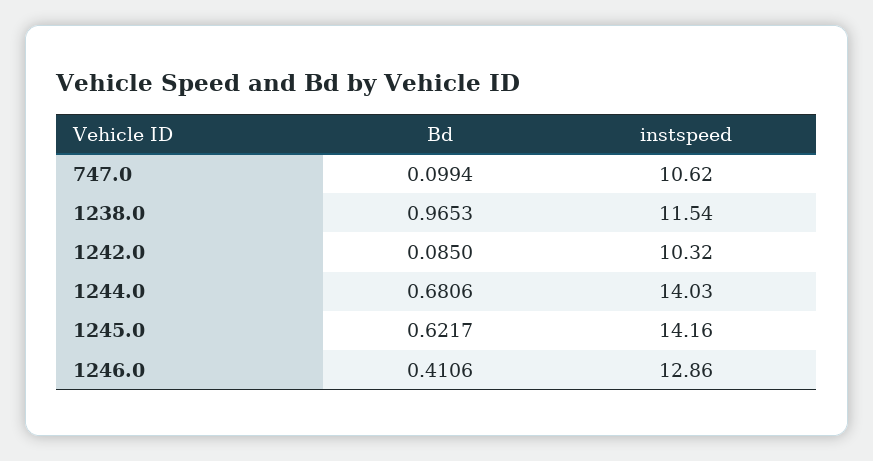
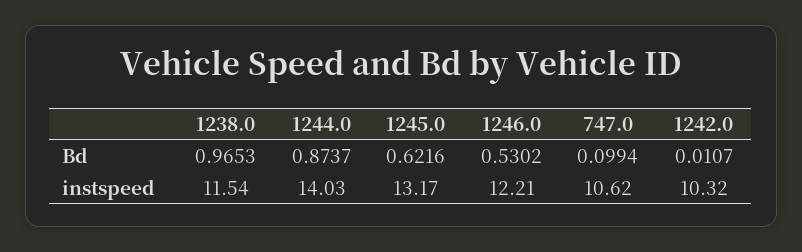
Bd, 1242.0: 0.085 -> 0.0107
Bd, 1244.0: 0.6806 -> 0.8737
Bd, 1245.0: 0.6217 -> 0.6216
instspeed, 1245.0: 14.16 -> 13.17
Bd, 1246.0: 0.4106 -> 0.5302
instspeed, 1246.0: 12.86 -> 12.21

